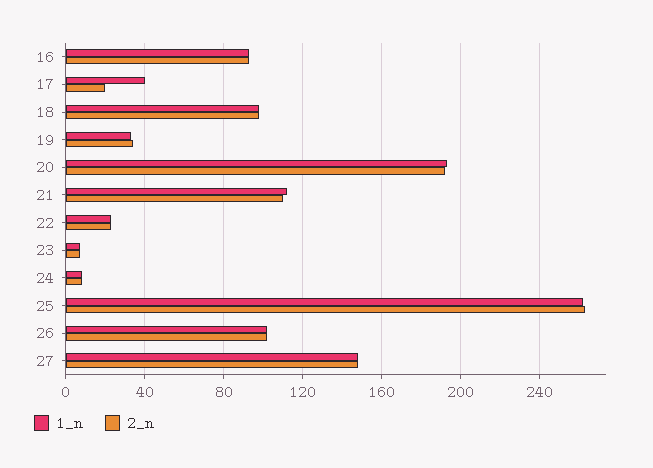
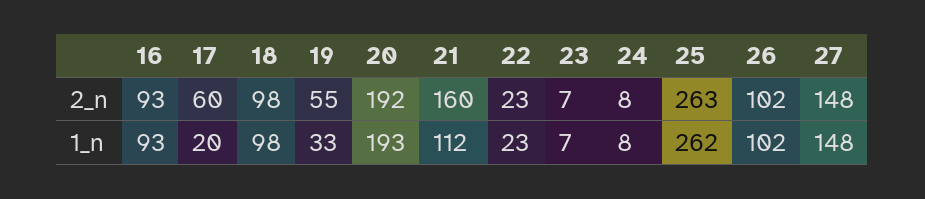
1_n, 17: 40 -> 20
2_n, 17: 20 -> 60
2_n, 19: 35 -> 55
2_n, 21: 110 -> 160

